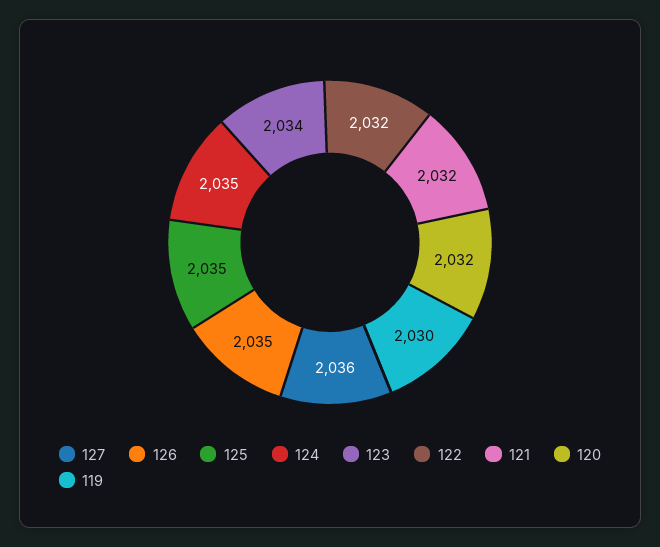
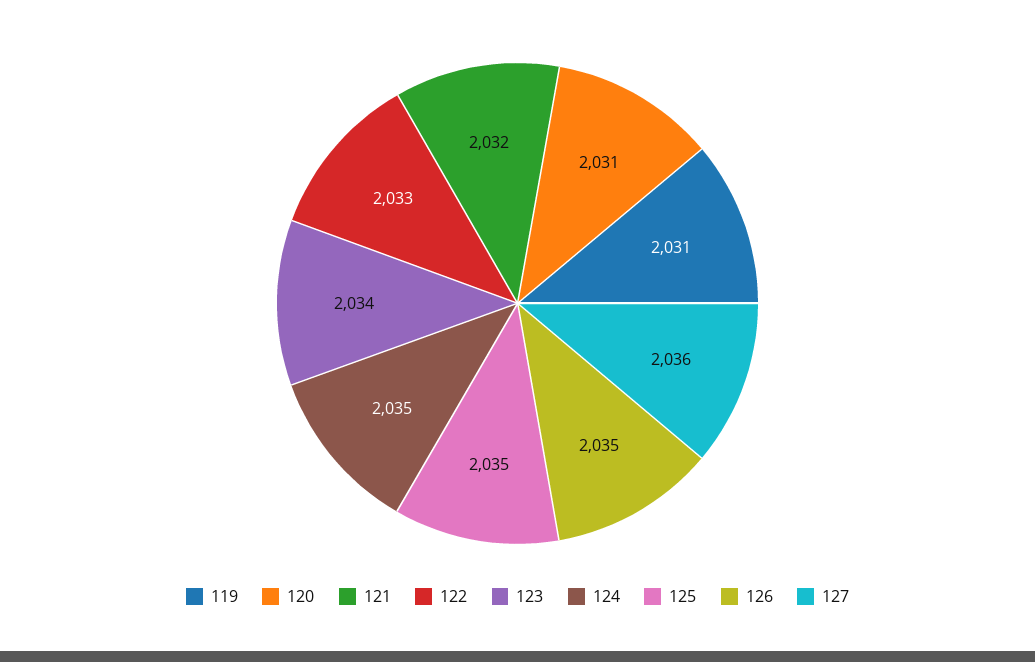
122: 2032 -> 2033
120: 2032 -> 2031
119: 2030 -> 2031

